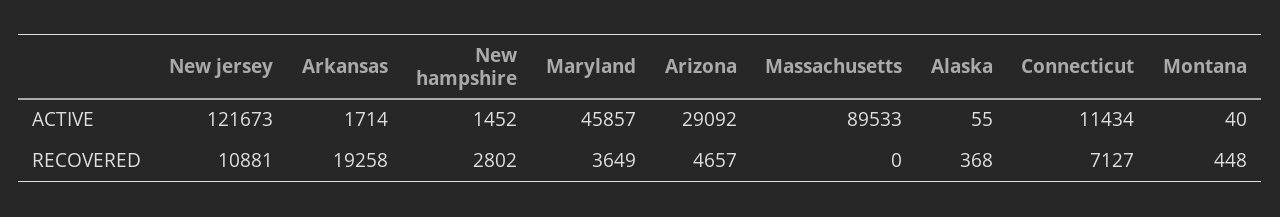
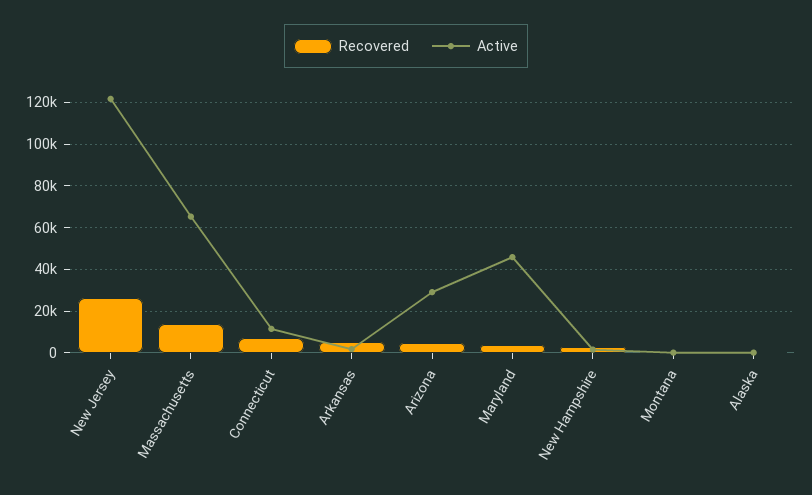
ACTIVE, Massachusetts: 89533 -> 65000
RECOVERED, New jersey: 10881 -> 25000
RECOVERED, Arkansas: 19258 -> 5000
RECOVERED, Massachusetts: 0 -> 15000

